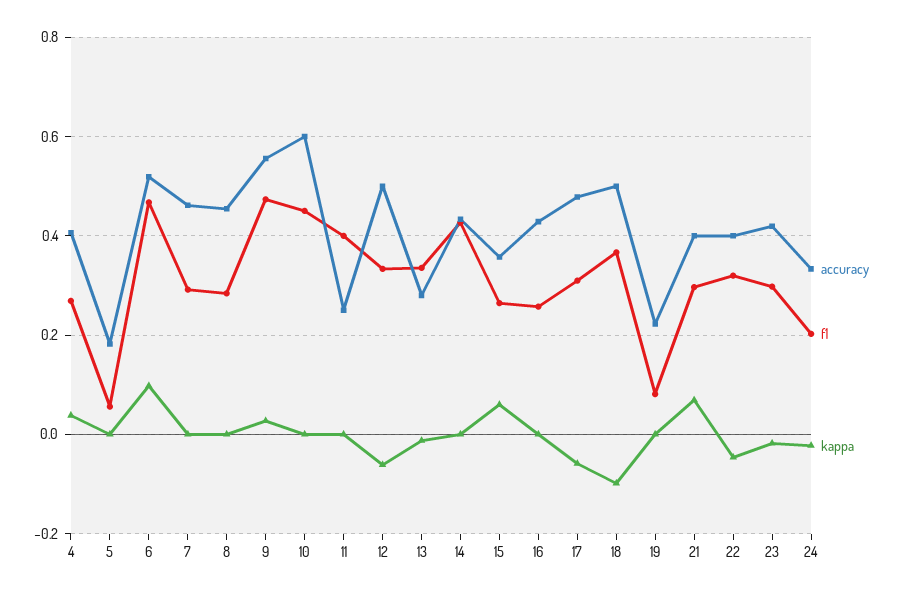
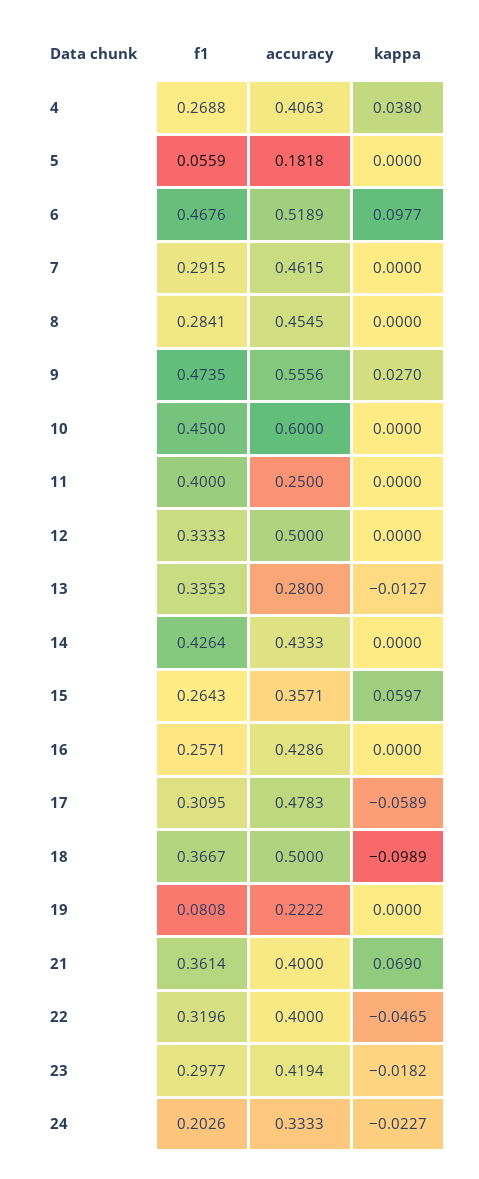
kappa, 12: -0.06 -> 0
f1, 21: 0.3 -> 0.3614

